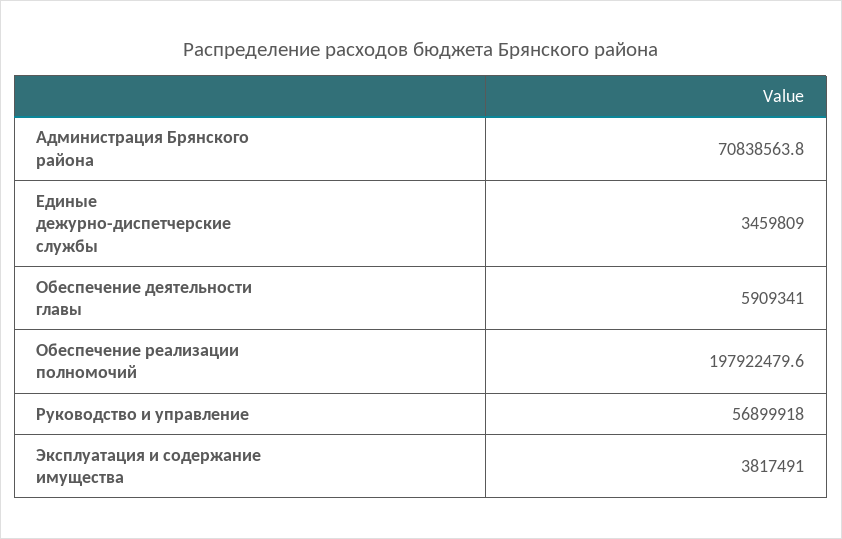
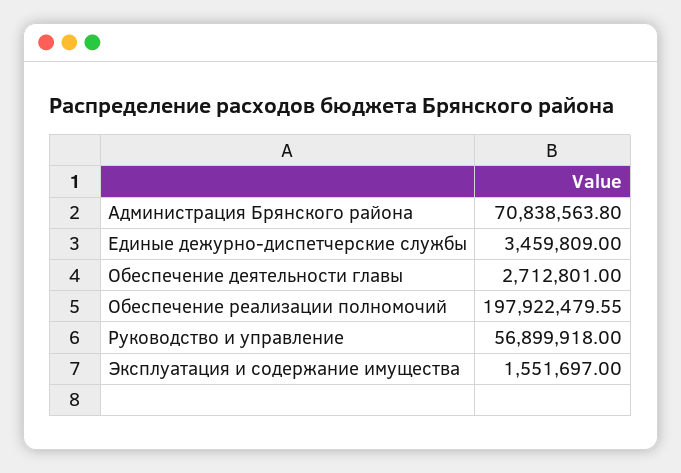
Обеспечение деятельности главы: 5909341 -> 2712801
Эксплуатация и содержание имущества: 3817491 -> 1551697

